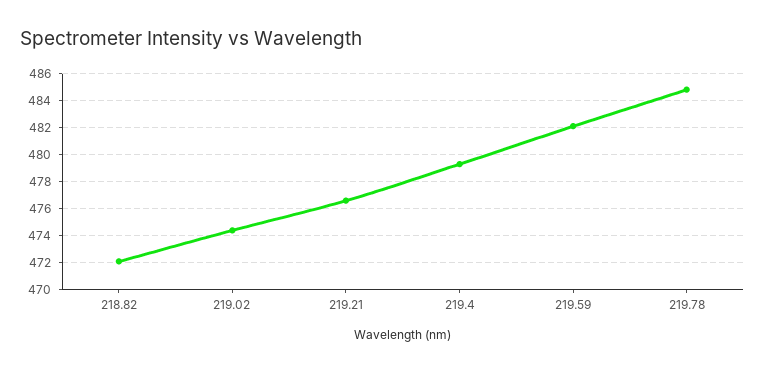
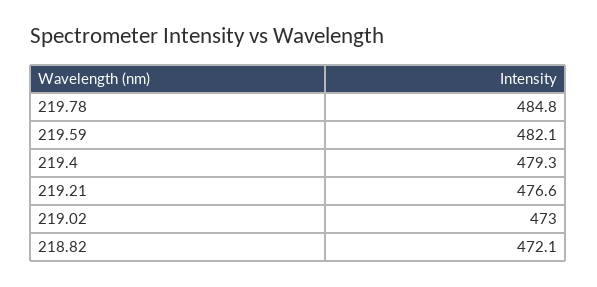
219.02: 474.5 -> 473

